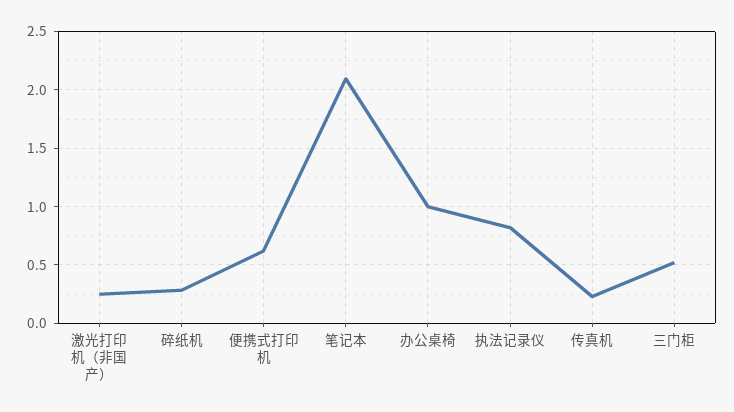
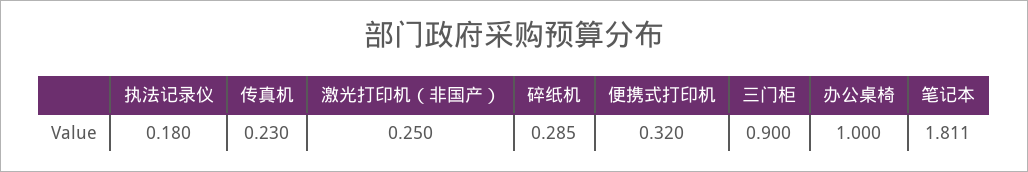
便携式打印机: 0.6 -> 0.32
笔记本: 2.1 -> 1.811
执法记录仪: 0.8 -> 0.18
三门柜: 0.5 -> 0.9

